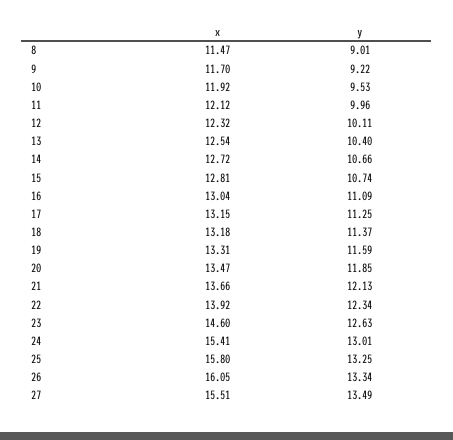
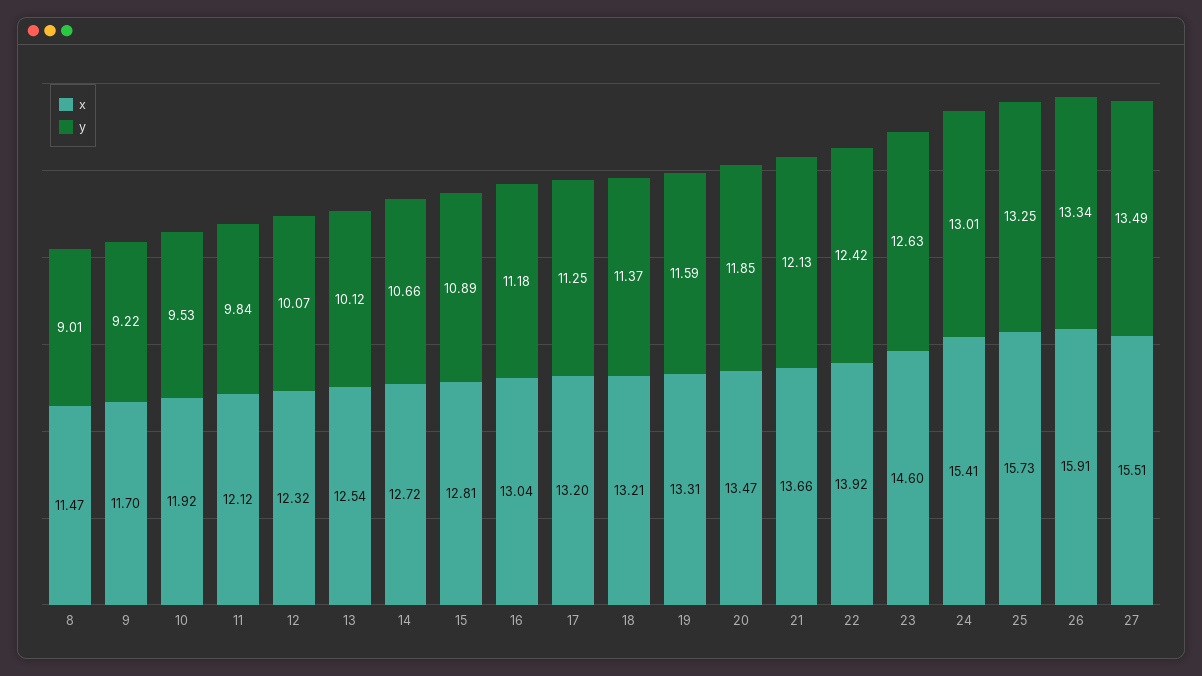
y, 11: 9.96 -> 9.84
y, 12: 10.11 -> 10.07
y, 13: 10.4 -> 10.12
y, 15: 10.74 -> 10.89
y, 16: 11.09 -> 11.18
x, 17: 13.15 -> 13.2
x, 18: 13.18 -> 13.21
y, 22: 12.34 -> 12.42
x, 25: 15.8 -> 15.73
x, 26: 16.05 -> 15.91

